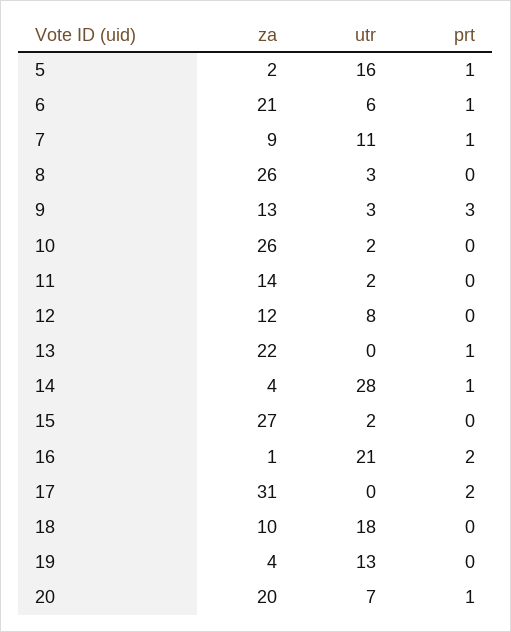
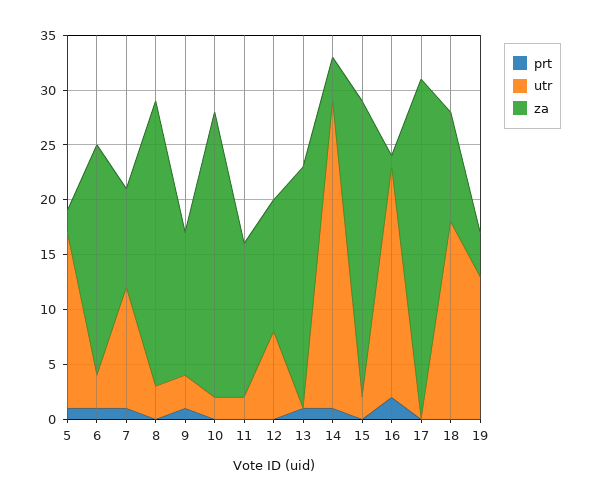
utr, 6: 6 -> 3
prt, 9: 3 -> 1
prt, 17: 2 -> 0
za, 20: 20 -> none
utr, 20: 7 -> none
prt, 20: 1 -> none

